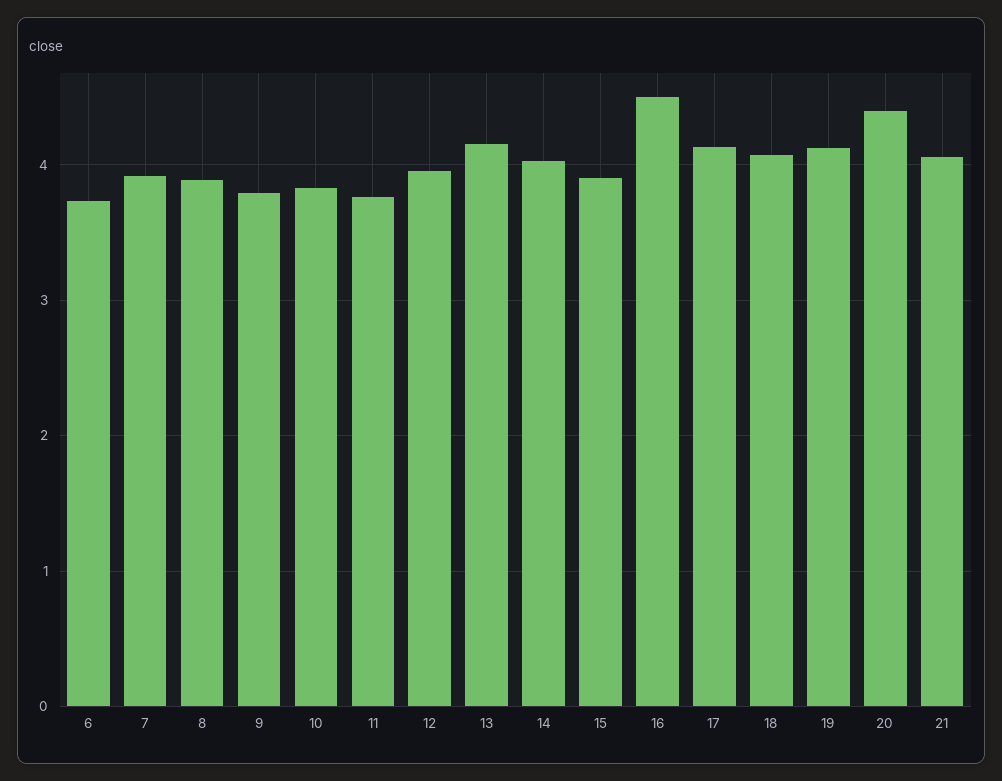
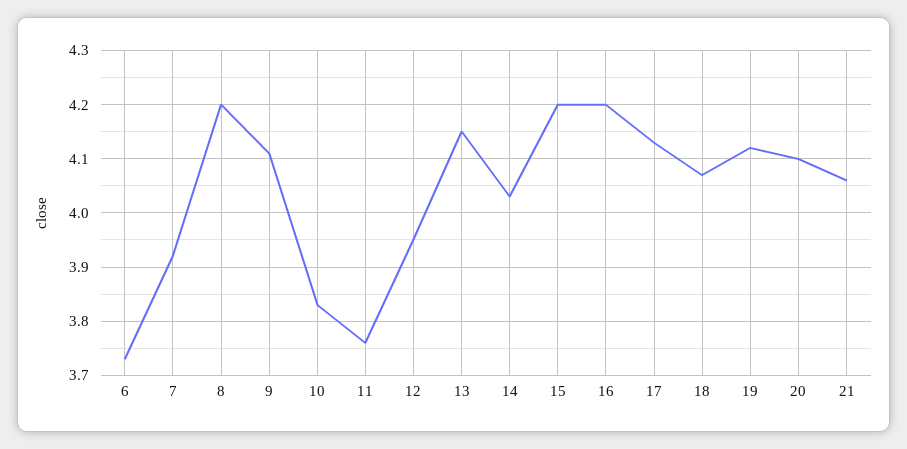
8: 3.9 -> 4.2
9: 3.8 -> 4.1
15: 3.9 -> 4.2
16: 4.5 -> 4.2
20: 4.4 -> 4.1

